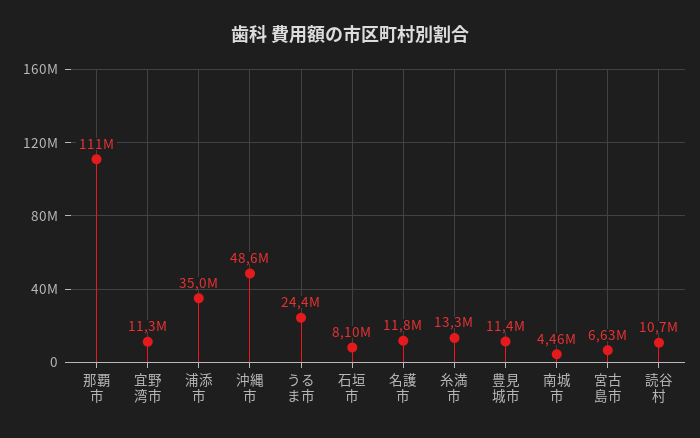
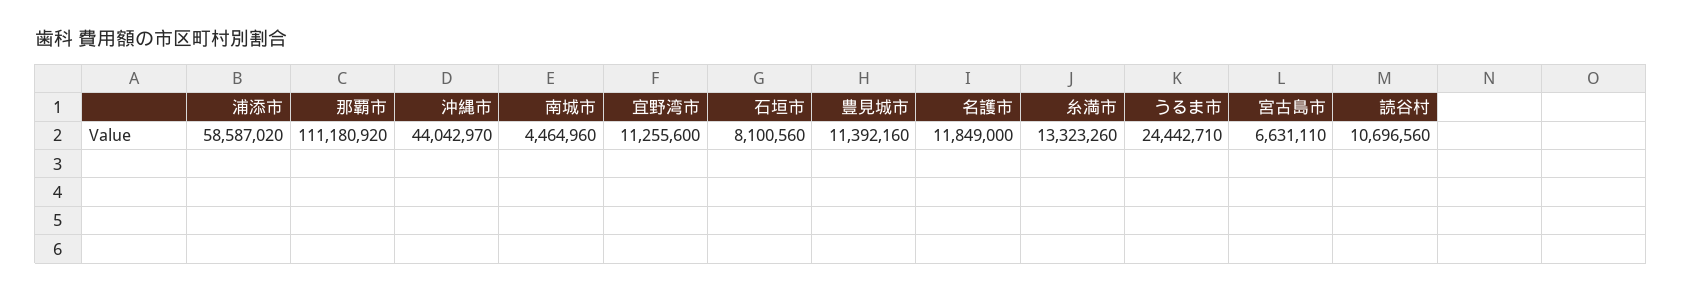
浦添市: 35000000 -> 58587020
沖縄市: 48600000 -> 44042970

